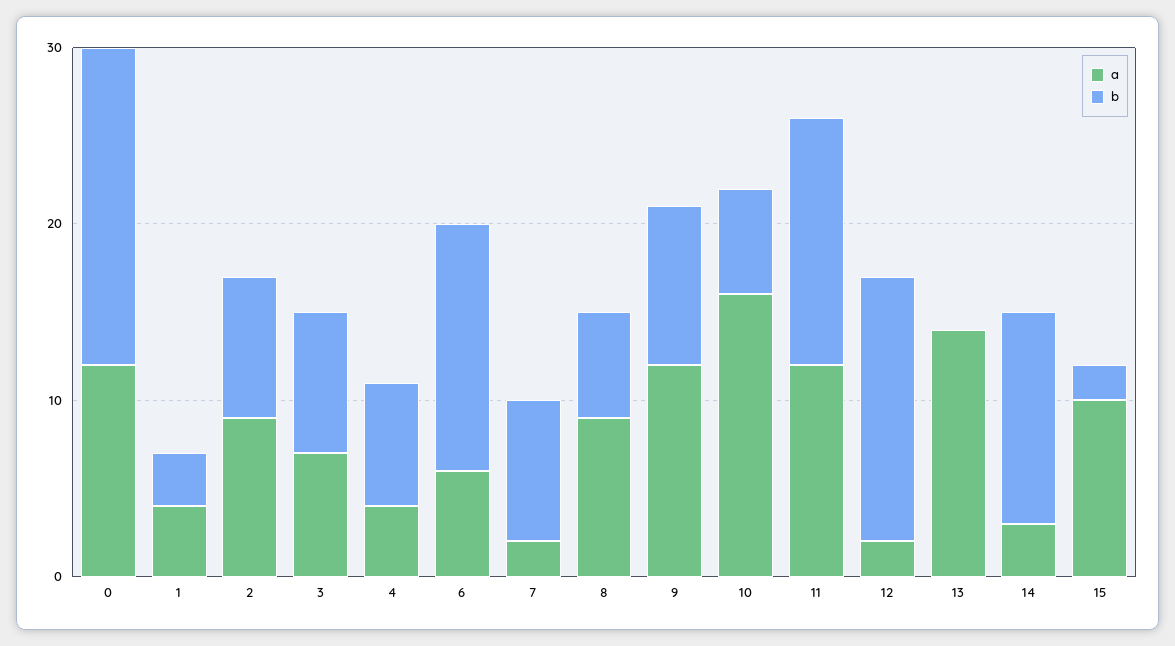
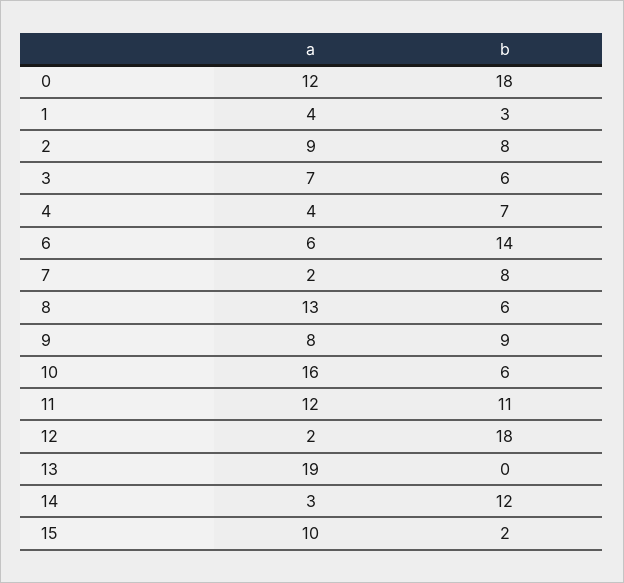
b, 3: 8 -> 6
a, 8: 9 -> 13
a, 9: 12 -> 8
b, 11: 14 -> 11
b, 12: 15 -> 18
a, 13: 14 -> 19

